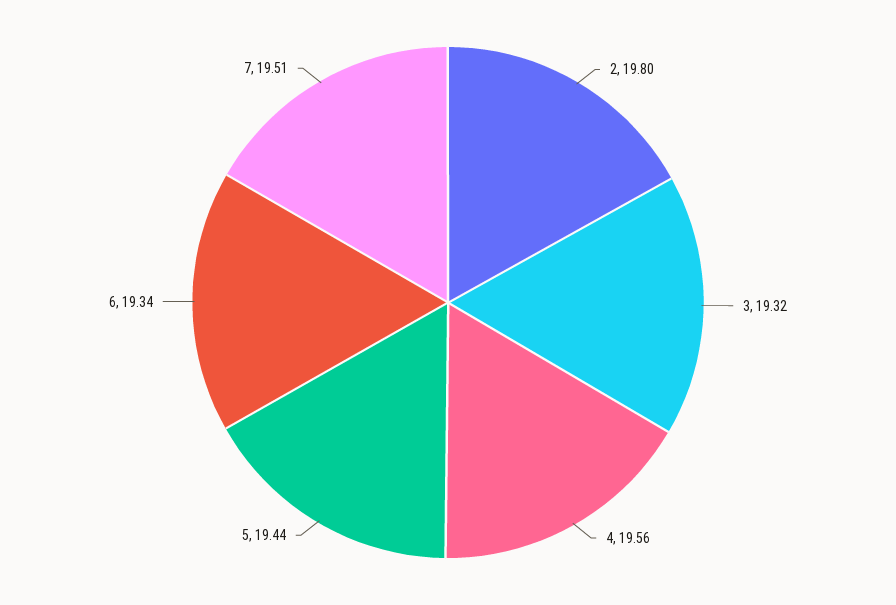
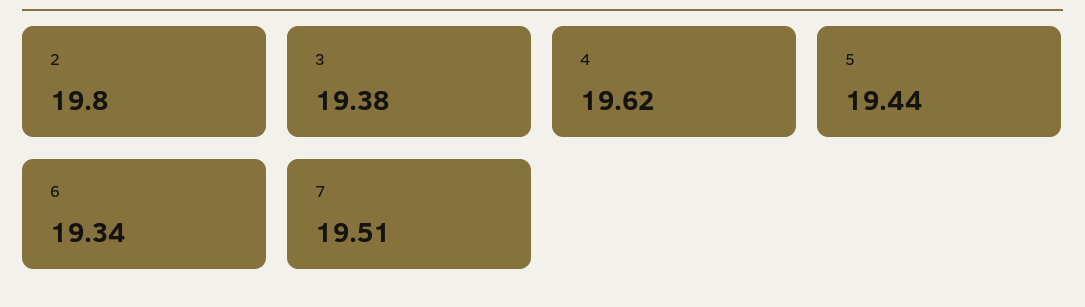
3: 19.32 -> 19.38
4: 19.56 -> 19.62

